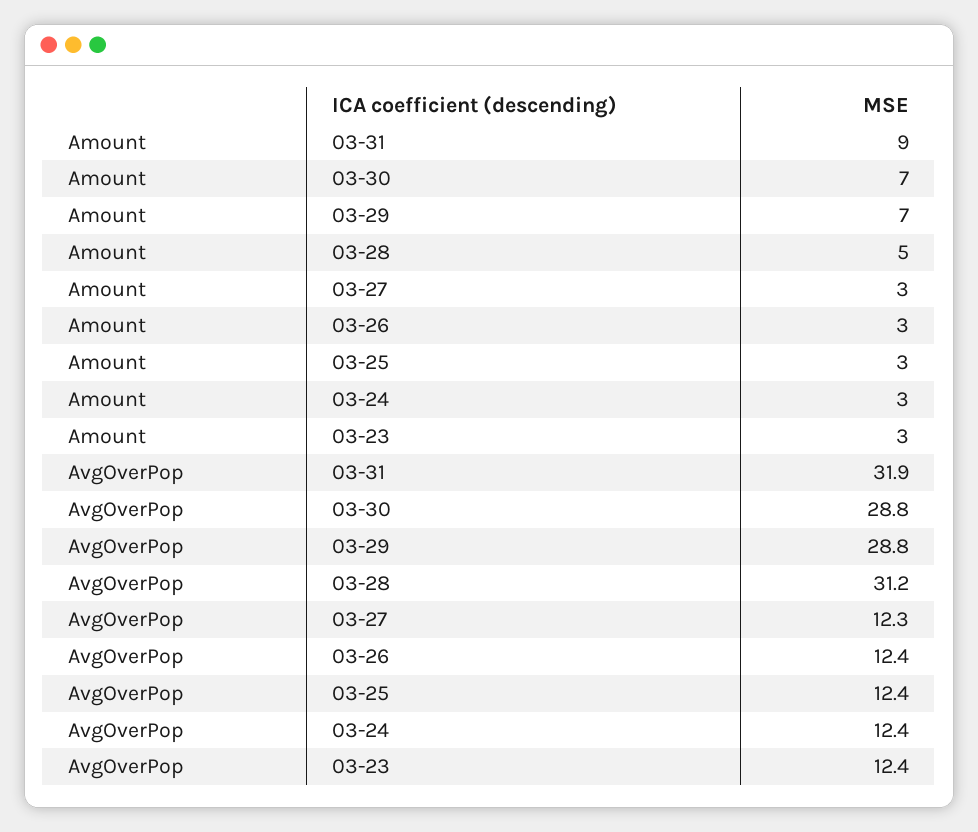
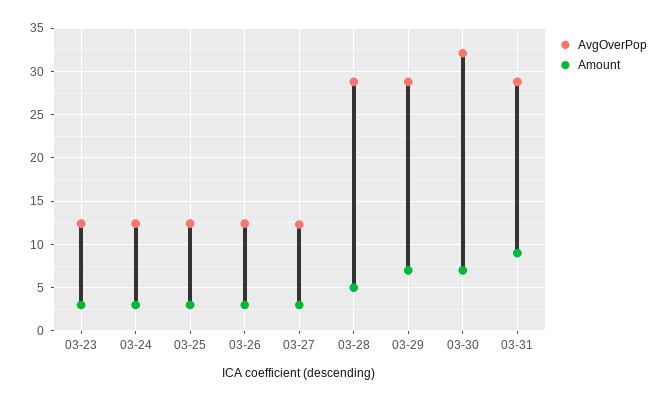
AvgOverPop, 03-31: 31.9 -> 29
AvgOverPop, 03-30: 28.8 -> 32
AvgOverPop, 03-28: 31.2 -> 29

